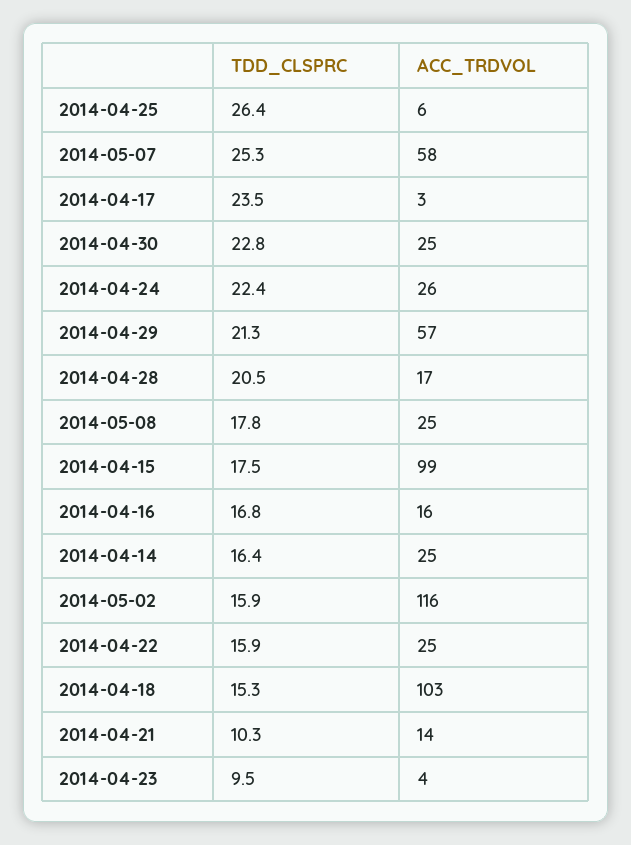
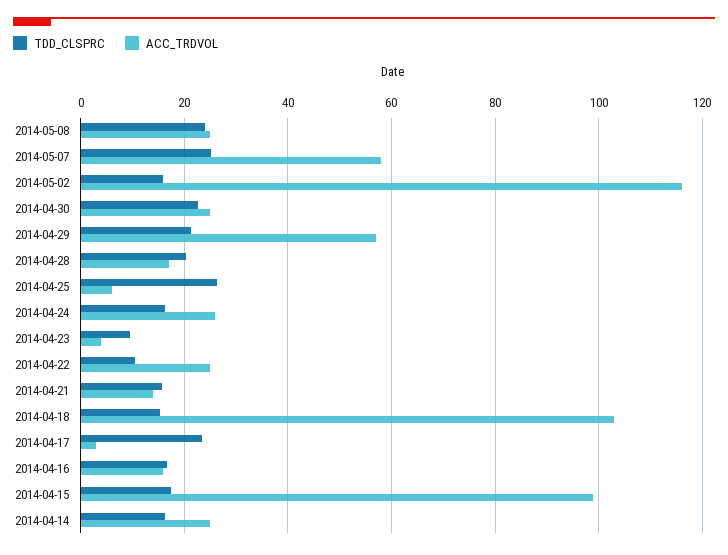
TDD_CLSPRC, 2014-04-24: 22.4 -> 16
TDD_CLSPRC, 2014-05-08: 17.8 -> 24
TDD_CLSPRC, 2014-04-22: 15.9 -> 10
TDD_CLSPRC, 2014-04-21: 10.3 -> 16

